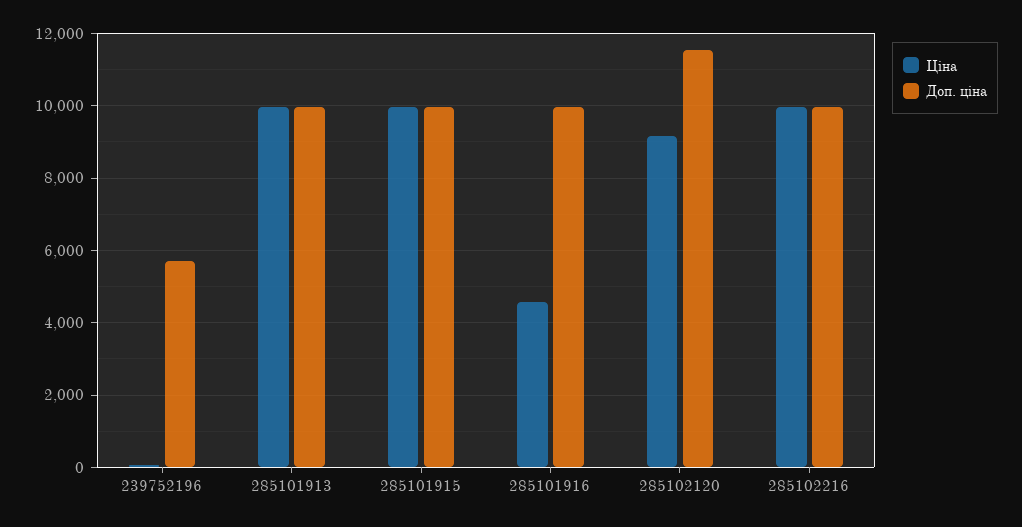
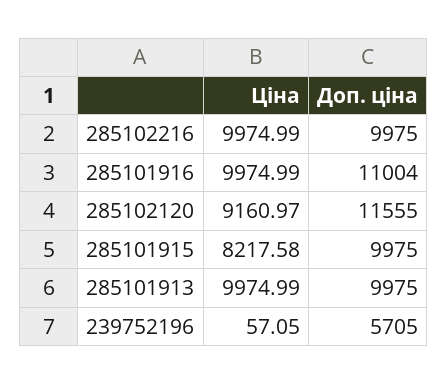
Ціна, 285101915: 10000 -> 8217.58
Ціна, 285101916: 4600 -> 9974.99
Доп. ціна, 285101916: 10000 -> 11004

